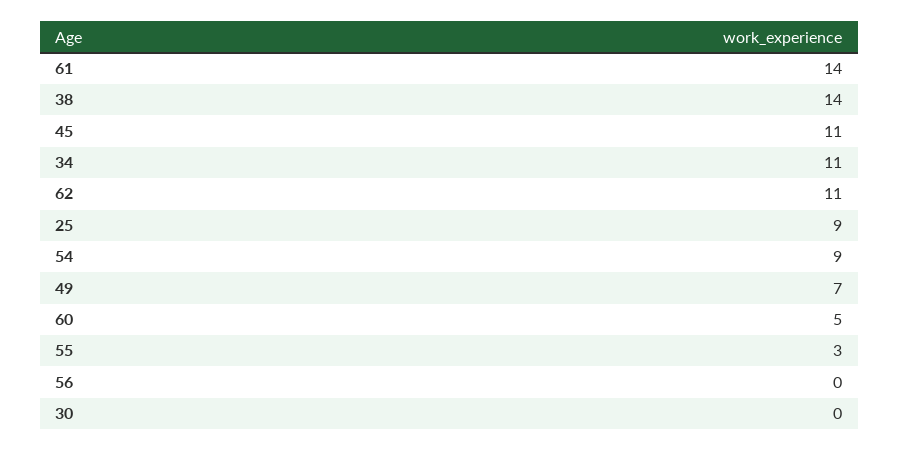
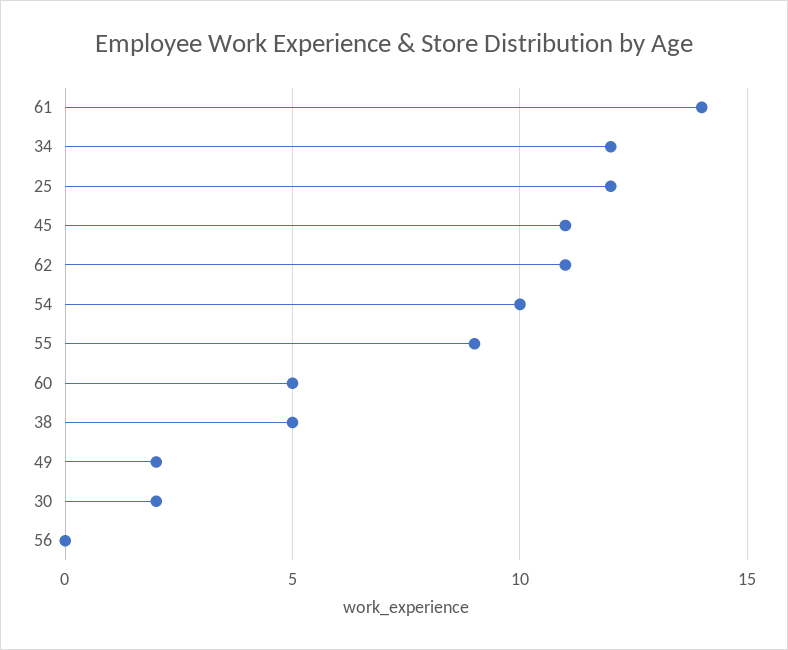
38: 14 -> 5
34: 11 -> 12
25: 9 -> 12
54: 9 -> 10
49: 7 -> 2
55: 3 -> 9
30: 0 -> 2

